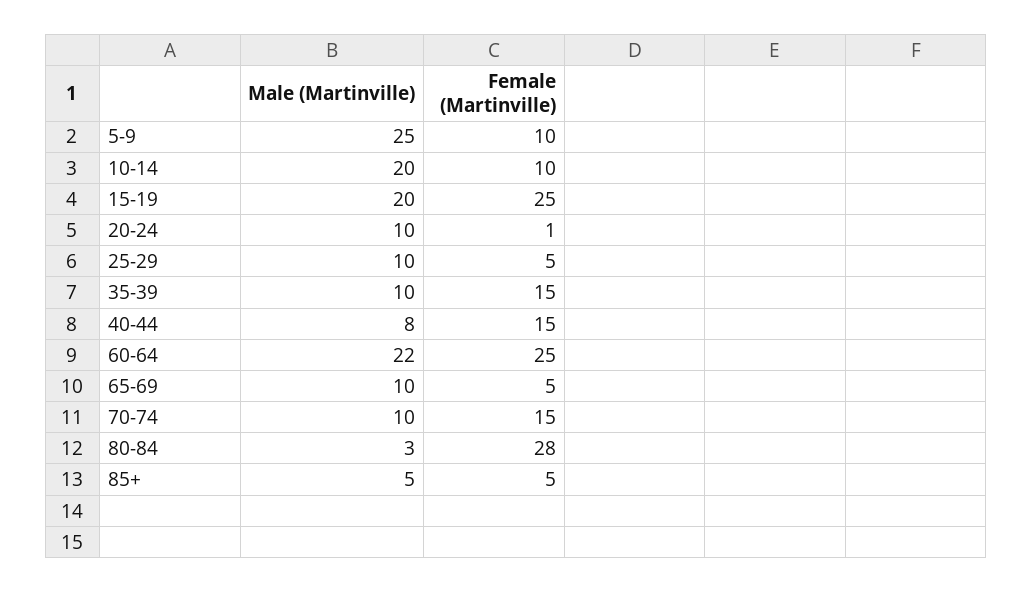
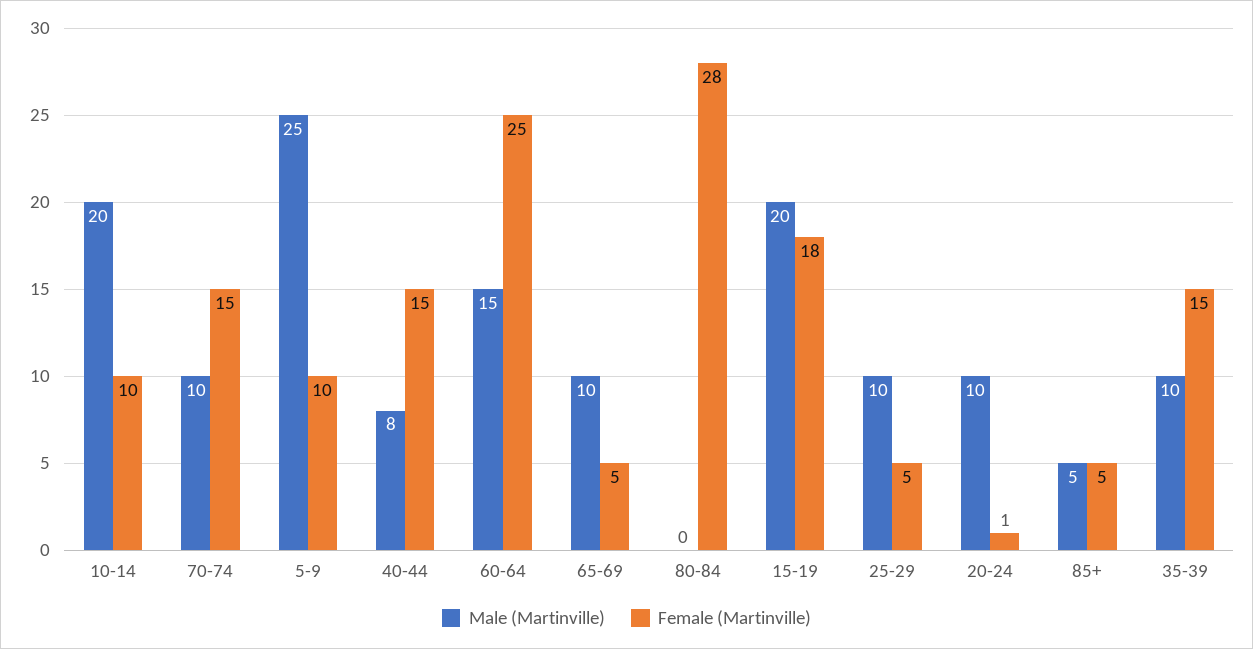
Female (Martinville), 15-19: 25 -> 18
Male (Martinville), 60-64: 22 -> 15
Male (Martinville), 80-84: 3 -> 0

